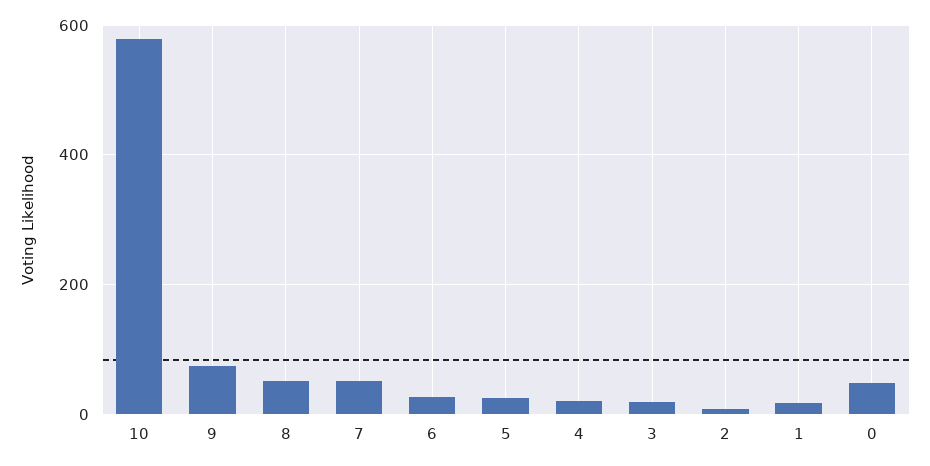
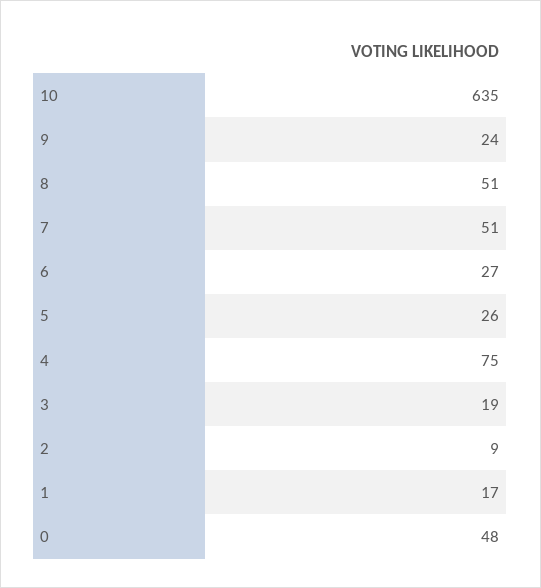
10: 580 -> 635
9: 80 -> 24
4: 20 -> 75

